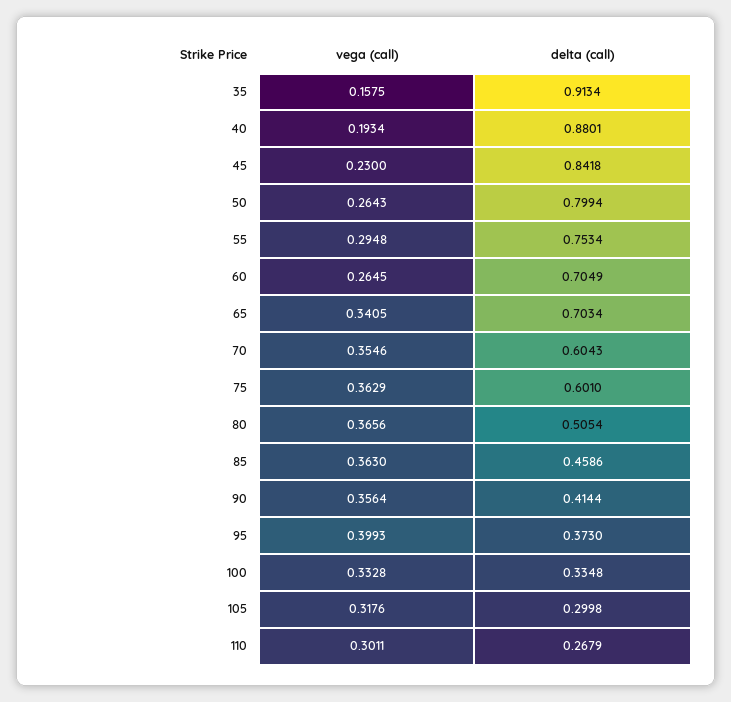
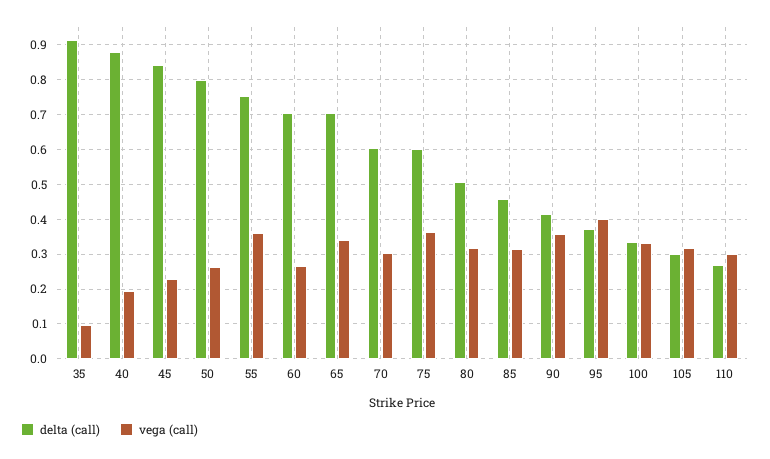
vega (call), 35: 0.1575 -> 0.1
vega (call), 55: 0.2948 -> 0.36
vega (call), 70: 0.3546 -> 0.3
vega (call), 80: 0.3656 -> 0.32
vega (call), 85: 0.363 -> 0.32

